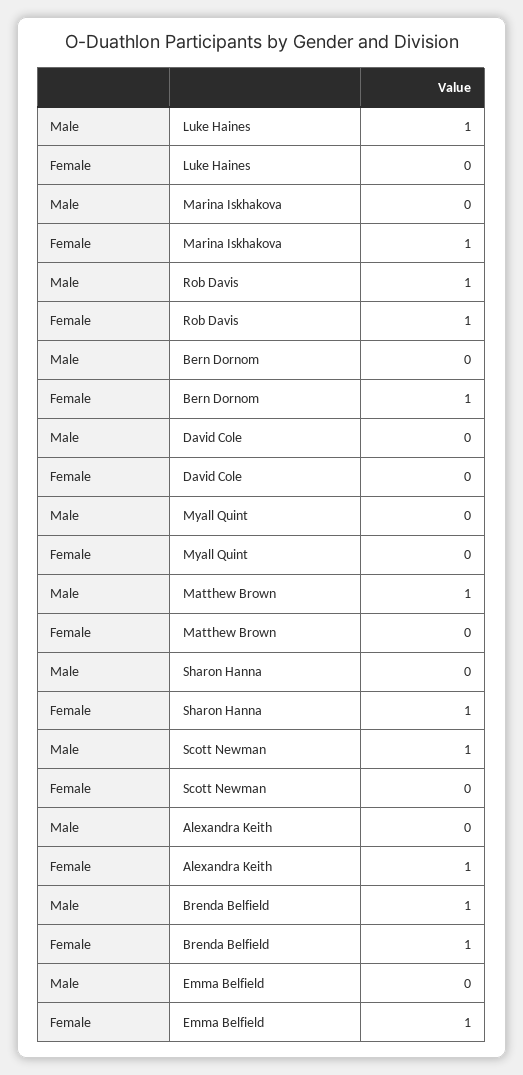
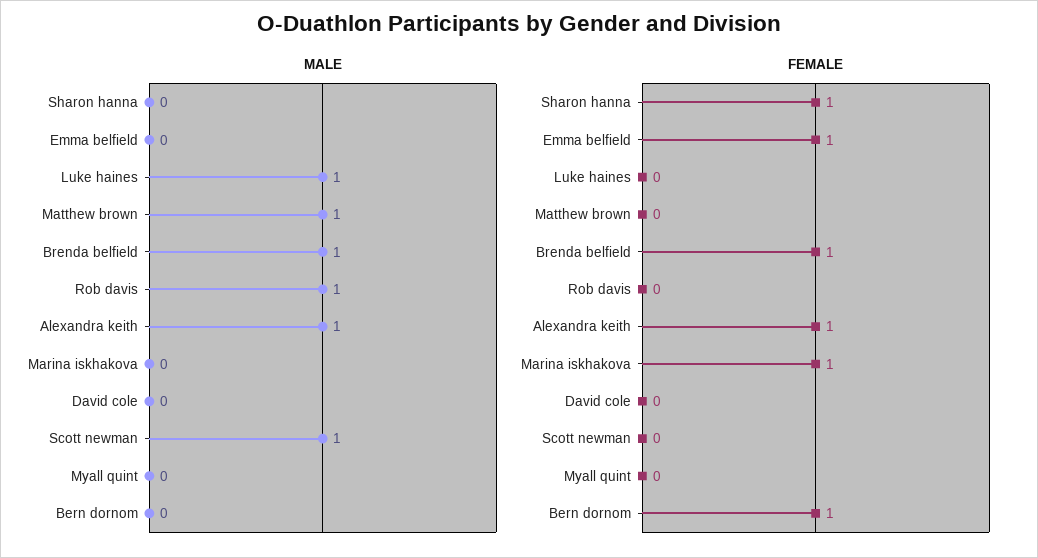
Female, Rob Davis: 1 -> 0
Male, Alexandra Keith: 0 -> 1

